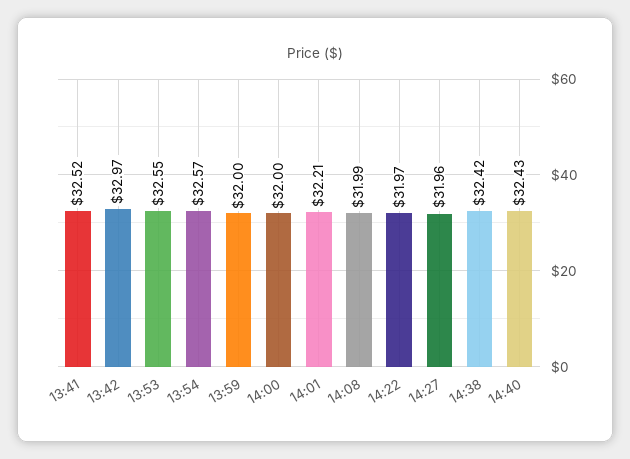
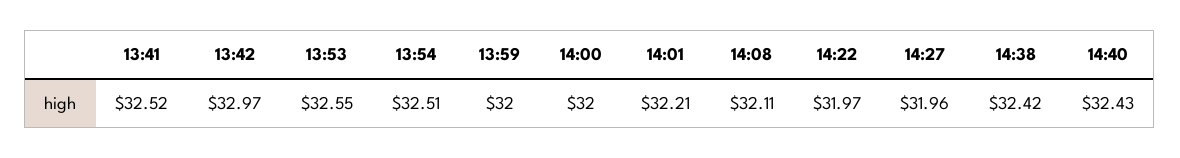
13:54: 32.57 -> 32.51
14:08: 31.99 -> 32.11

